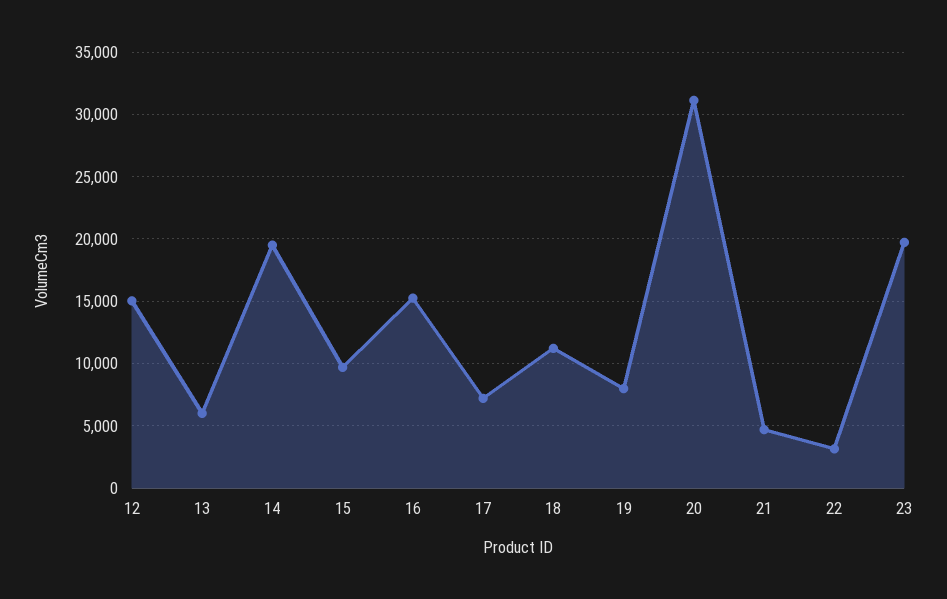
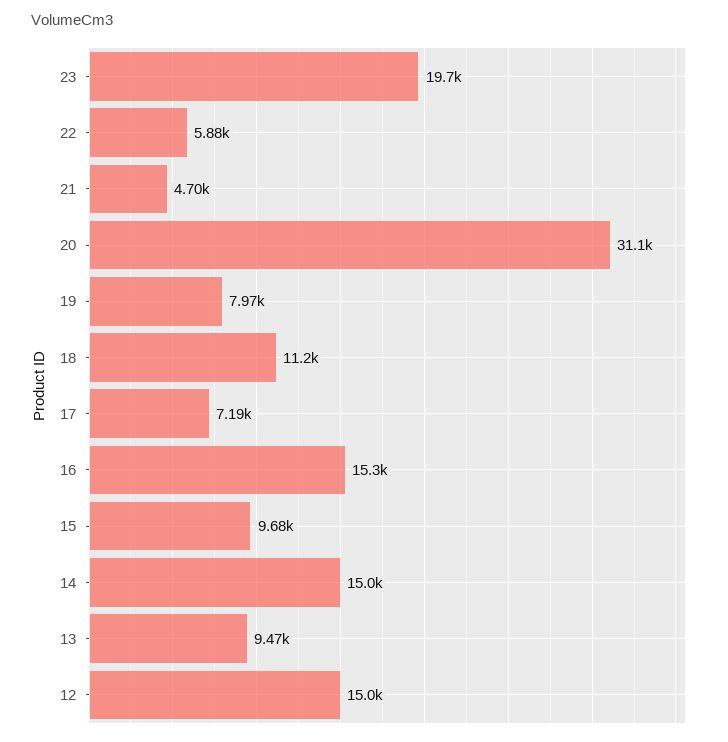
13: 6000 -> 9470
14: 19500 -> 15000
22: 3000 -> 5880

